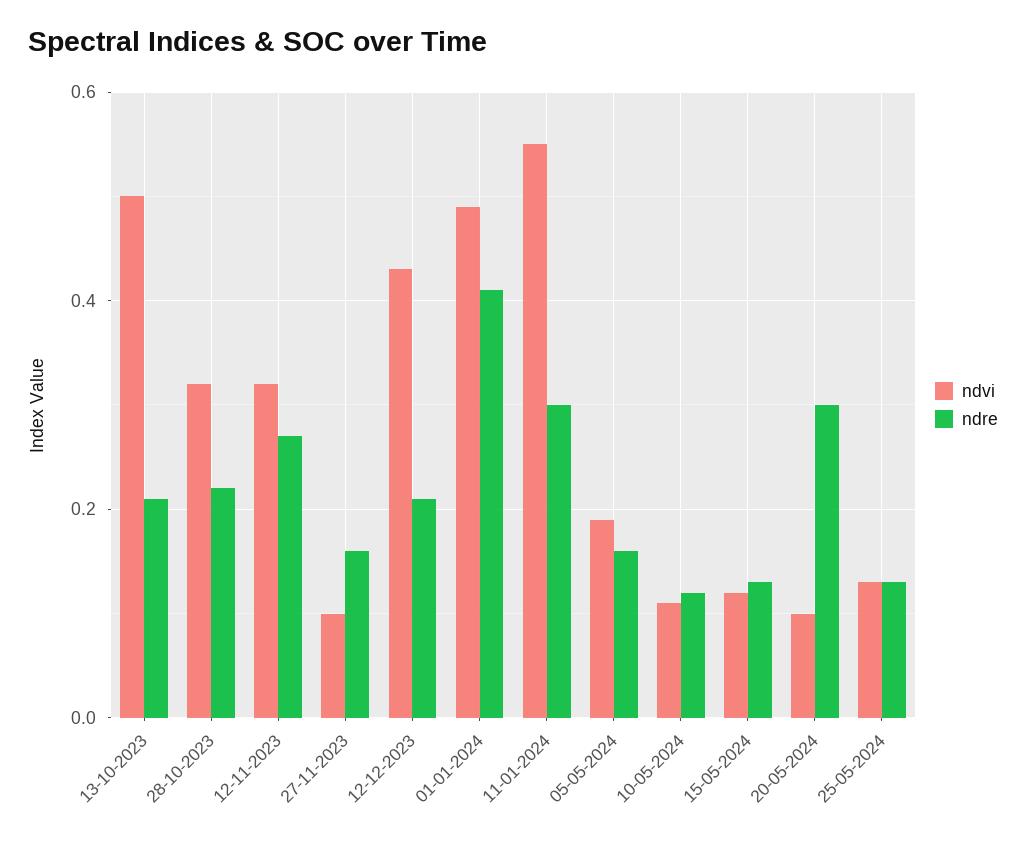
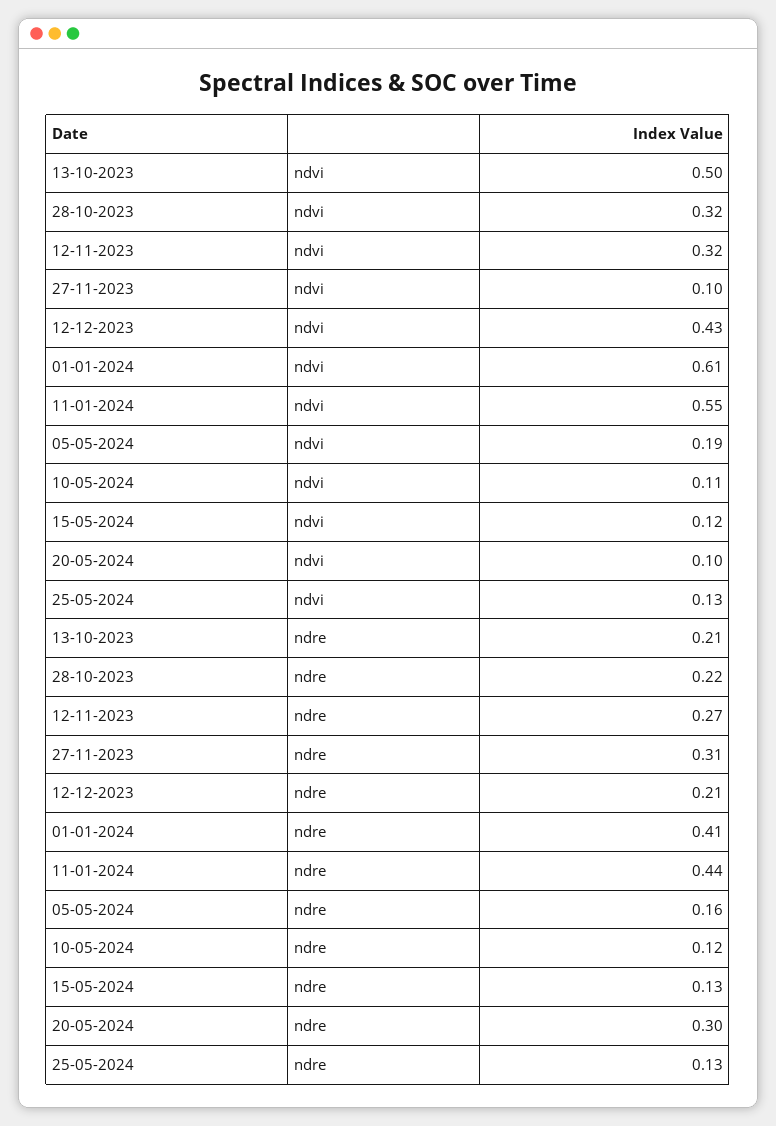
ndre, 27-11-2023: 0.15 -> 0.31
ndvi, 01-01-2024: 0.5 -> 0.61
ndre, 11-01-2024: 0.3 -> 0.44

